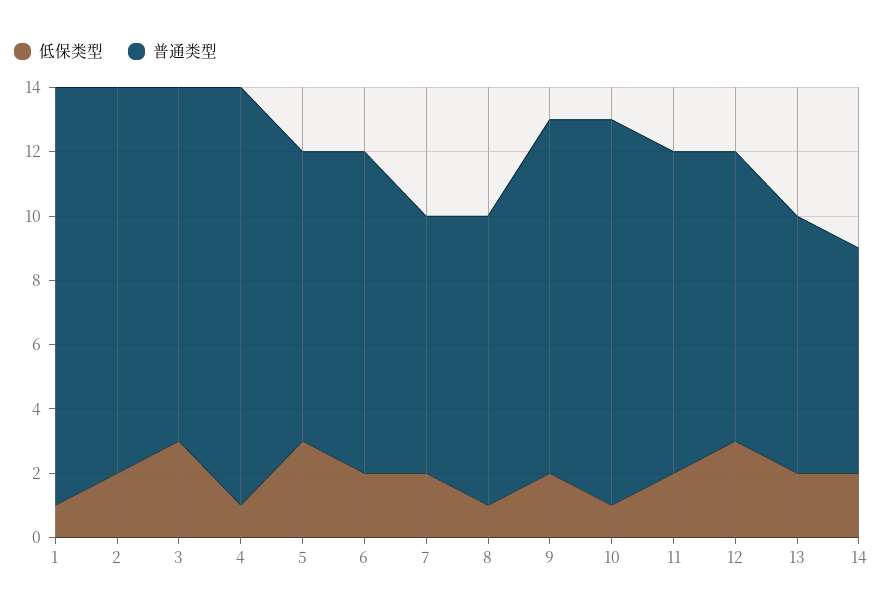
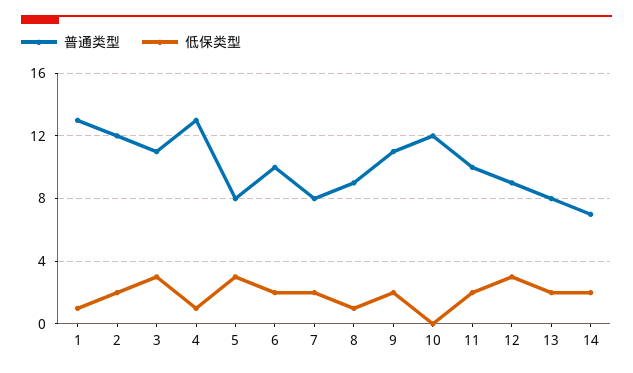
普通类型, 5: 9 -> 8
低保类型, 10: 1 -> 0

